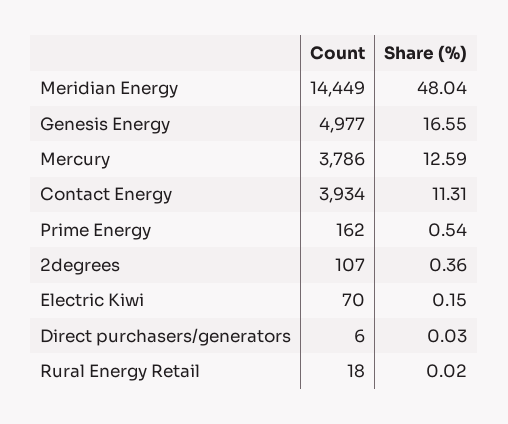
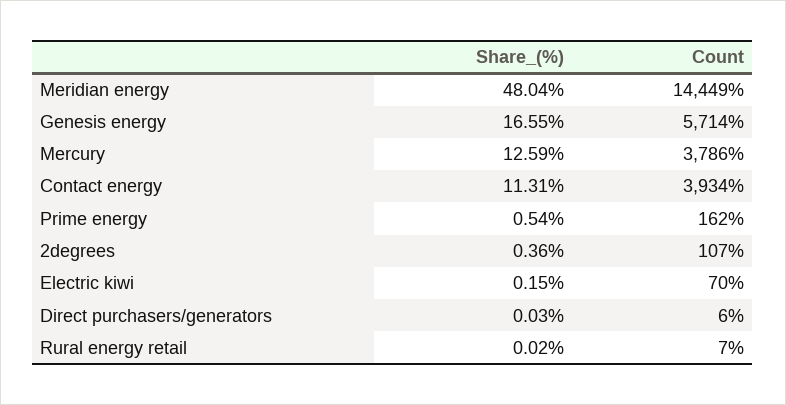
Count, Genesis Energy: 4977 -> 5714
Count, Rural Energy Retail: 18 -> 7

